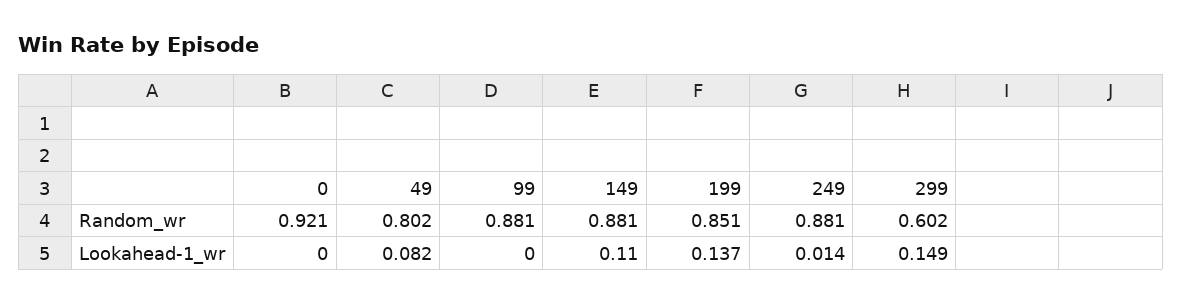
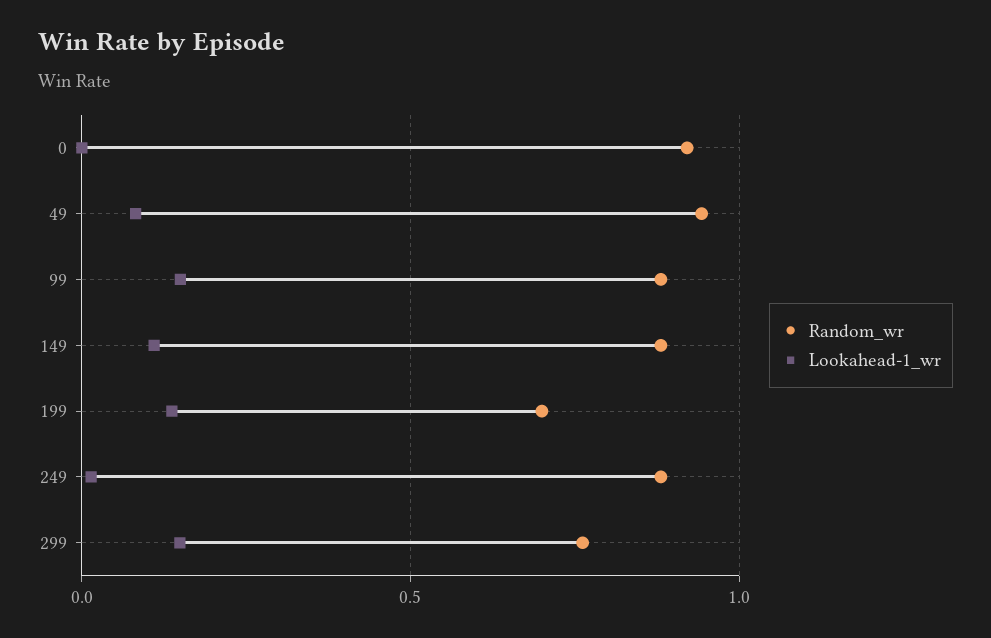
Random_wr, 49: 0.802 -> 0.95
Random_wr, 199: 0.851 -> 0.7
Random_wr, 299: 0.602 -> 0.75
Lookahead-1_wr, 99: 0 -> 0.15

